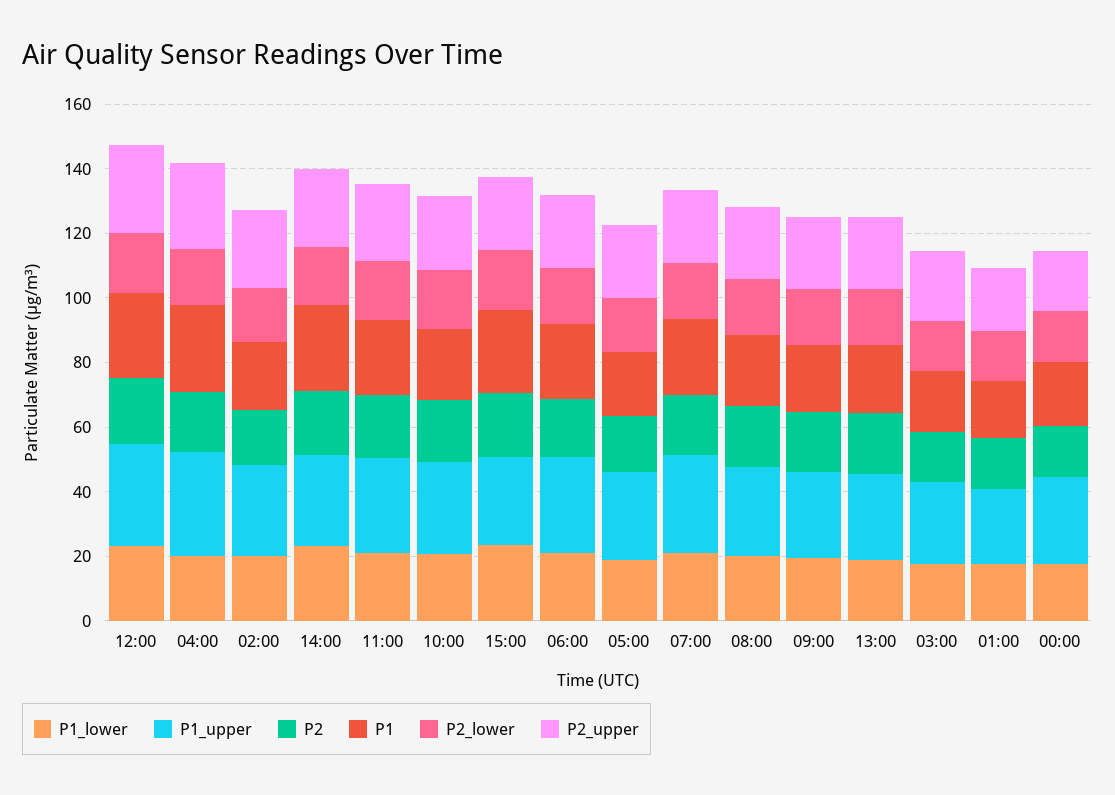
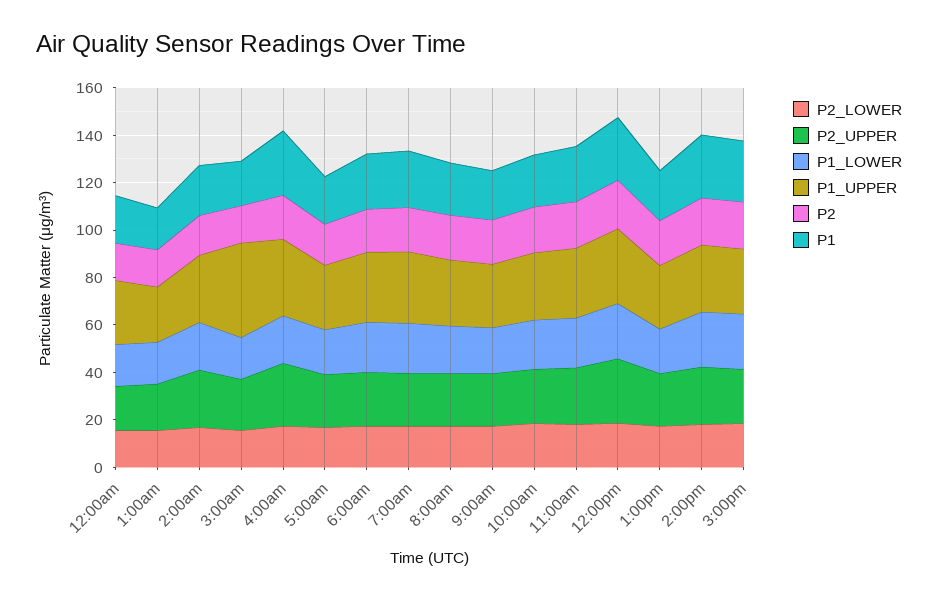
P1_upper, 03:00: 25 -> 40

